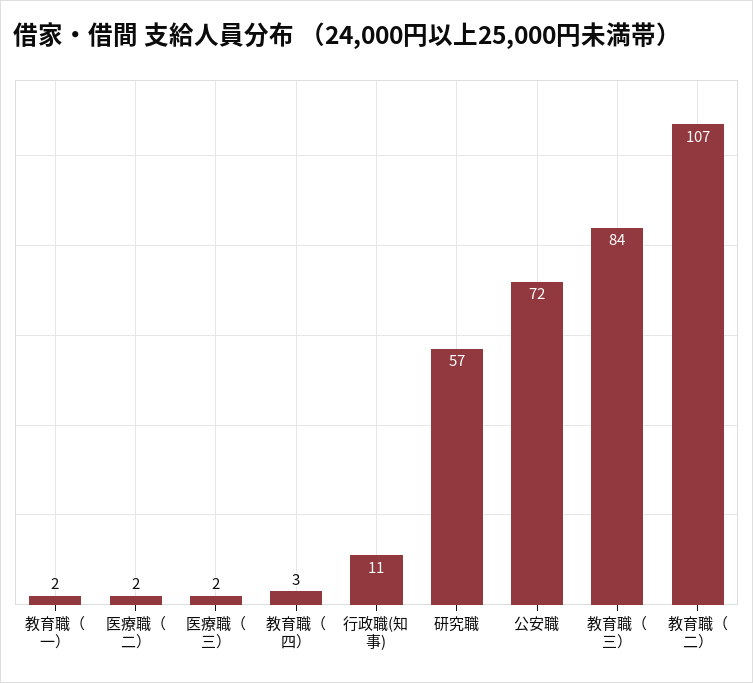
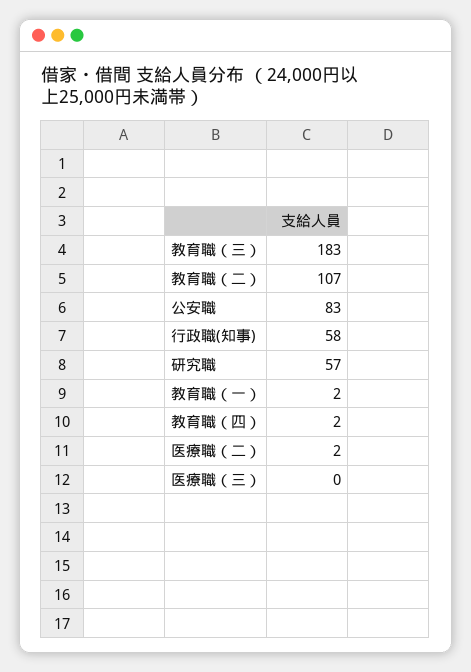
医療職（三）: 2 -> 0
教育職（四）: 3 -> 2
行政職(知事): 11 -> 58
公安職: 72 -> 83
教育職（三）: 84 -> 183

